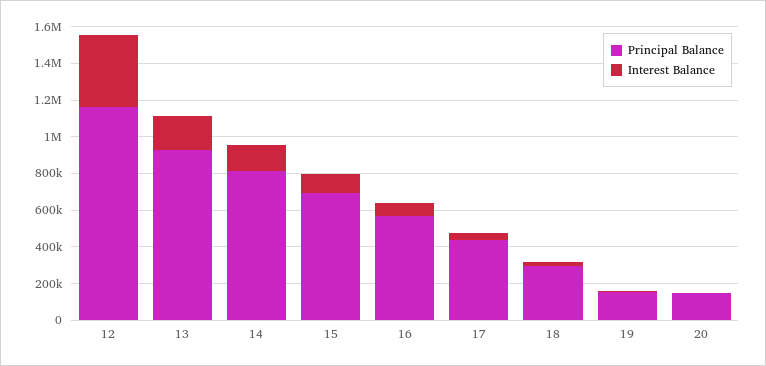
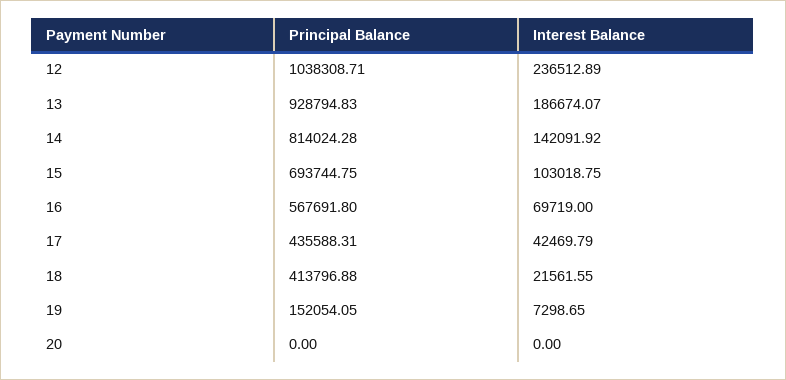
Principal Balance, 12: 1150000 -> 1038308.71
Interest Balance, 12: 400000 -> 236512.89
Principal Balance, 18: 300000 -> 413796.88
Principal Balance, 20: 150000 -> 0

